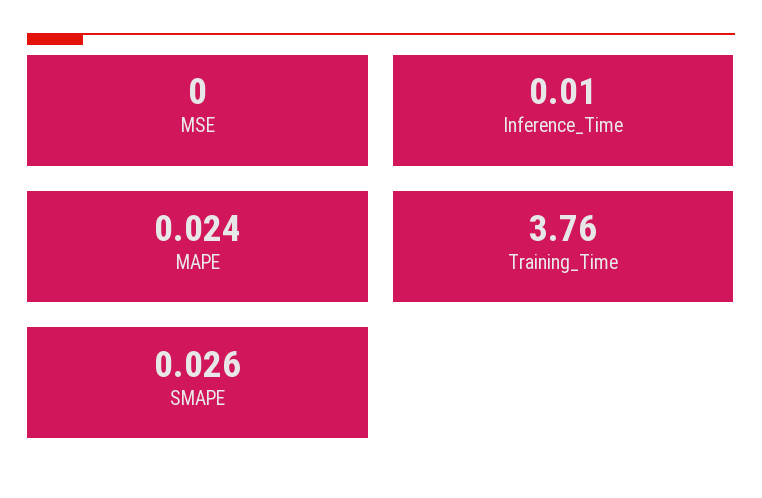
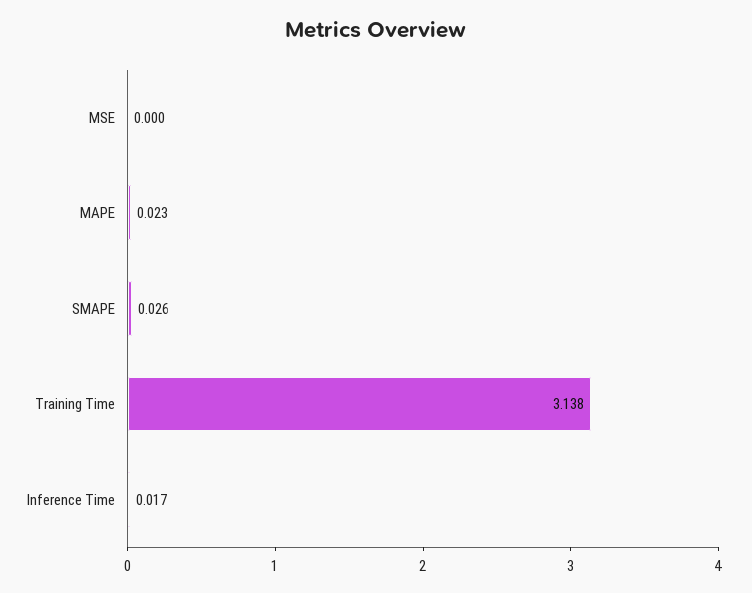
Inference_Time: 0.01 -> 0.017
MAPE: 0.024 -> 0.023
Training_Time: 3.76 -> 3.138

